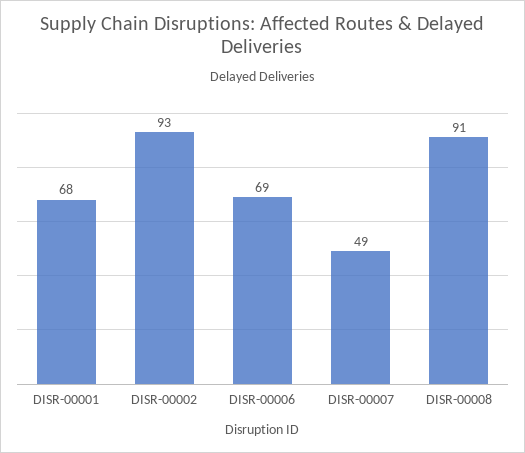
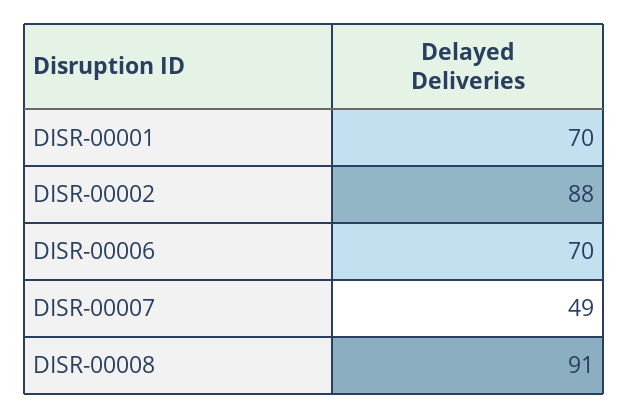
DISR-00001: 68 -> 70
DISR-00002: 93 -> 88
DISR-00006: 69 -> 70

